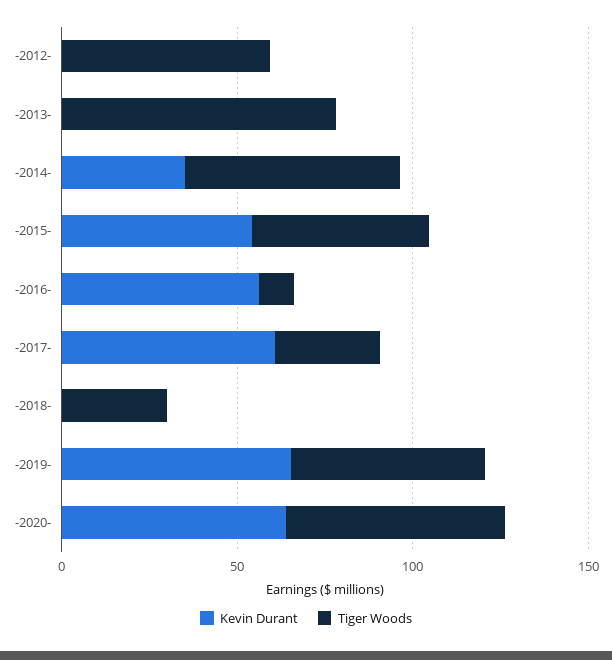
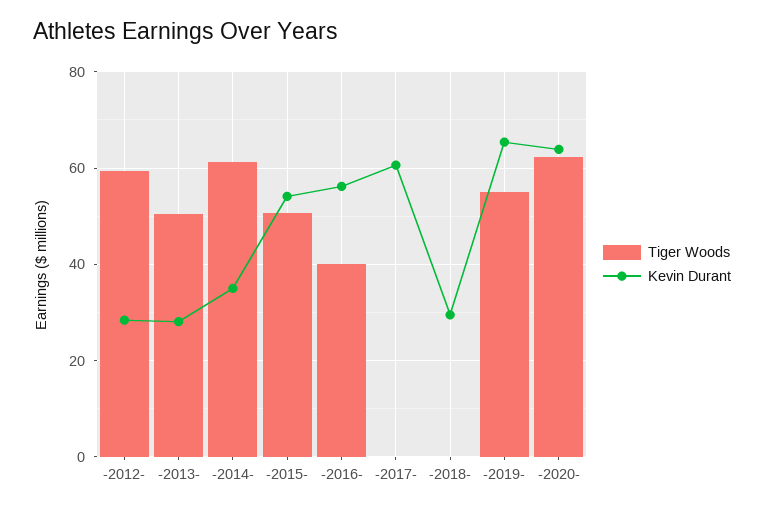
Kevin Durant, -2012-: 0 -> 28
Kevin Durant, -2013-: 0 -> 28
Tiger Woods, -2013-: 80 -> 50
Tiger Woods, -2016-: 10 -> 40
Tiger Woods, -2017-: 30 -> 0
Kevin Durant, -2018-: 0 -> 30
Tiger Woods, -2018-: 30 -> 0

